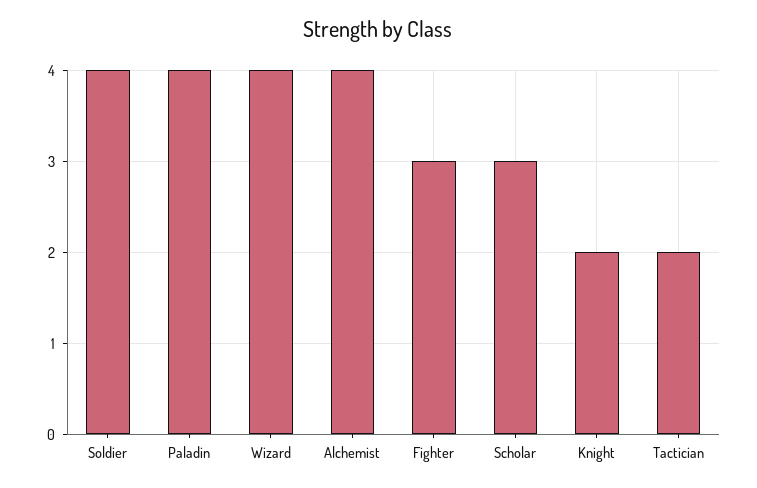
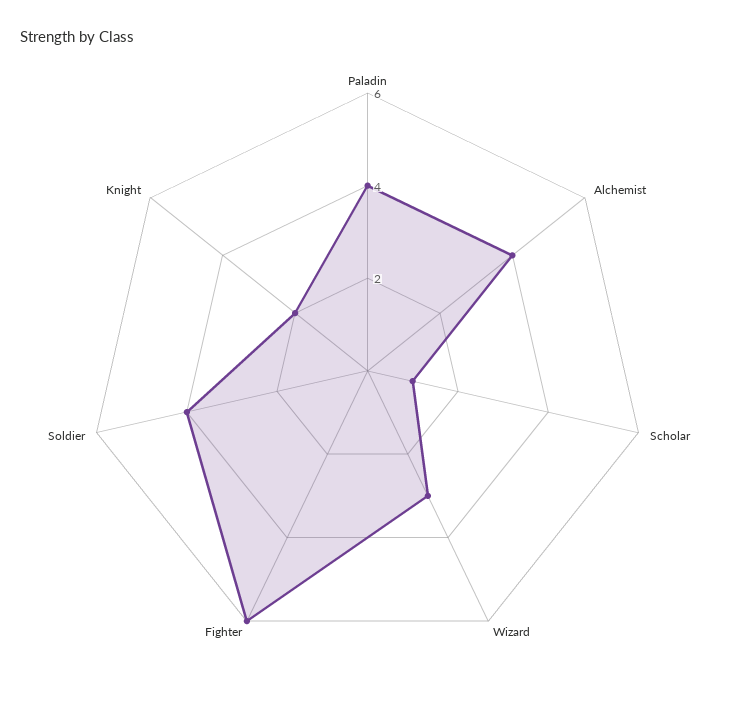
Wizard: 4 -> 3
Fighter: 3 -> 6
Scholar: 3 -> 1
Tactician: 2 -> none

